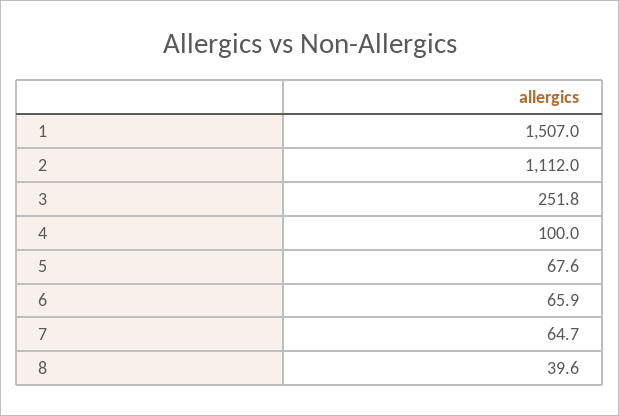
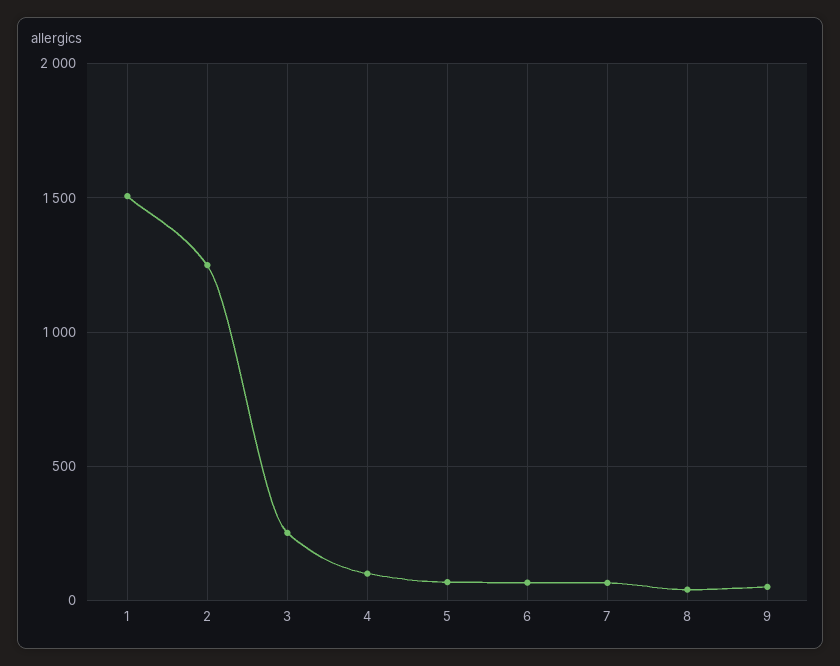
2: 1112 -> 1250
9: none -> 50

